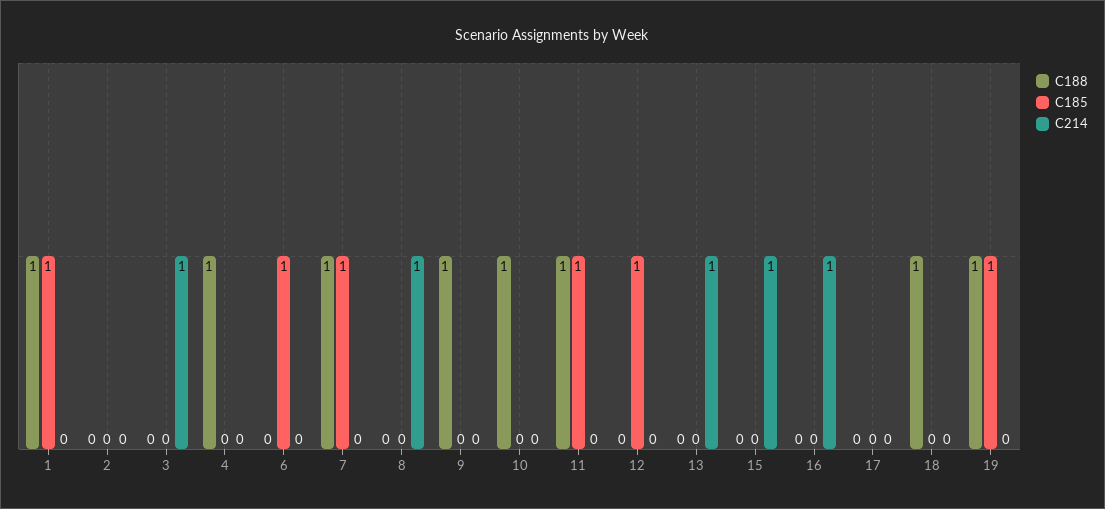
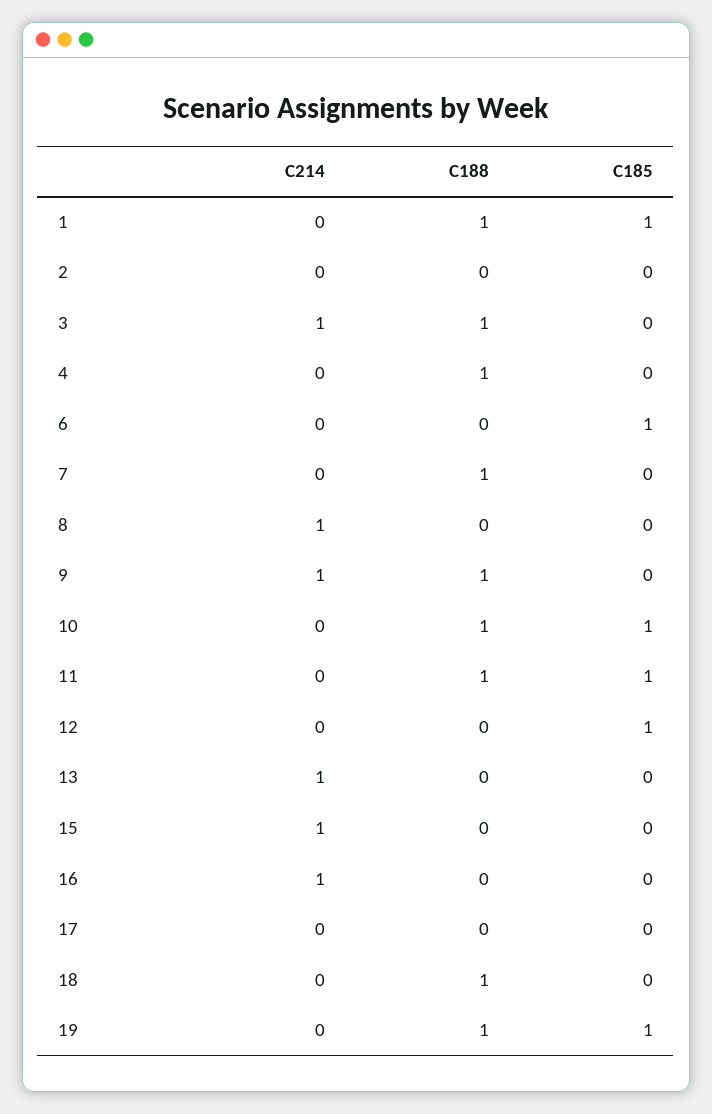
C188, 3: 0 -> 1
C185, 7: 1 -> 0
C214, 9: 0 -> 1
C185, 10: 0 -> 1

